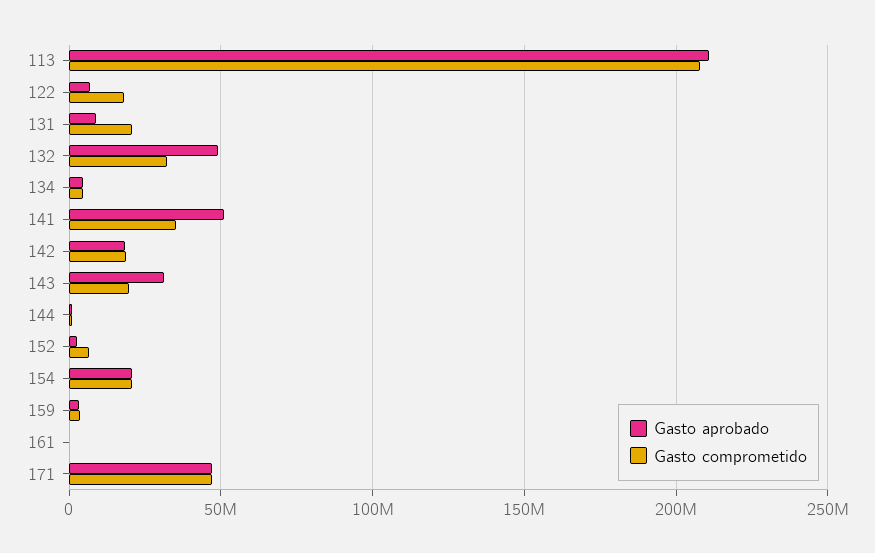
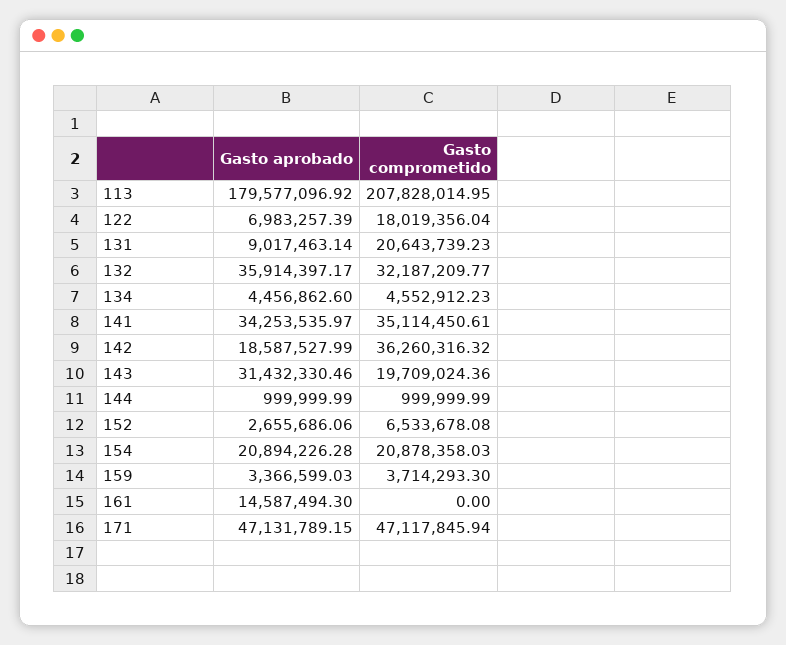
Gasto aprobado, 113: 210000000 -> 179577096.92
Gasto aprobado, 132: 50000000 -> 35914397.17
Gasto aprobado, 141: 50000000 -> 34253535.97
Gasto comprometido, 142: 20000000 -> 36260316.32
Gasto aprobado, 161: 0 -> 14587494.3

